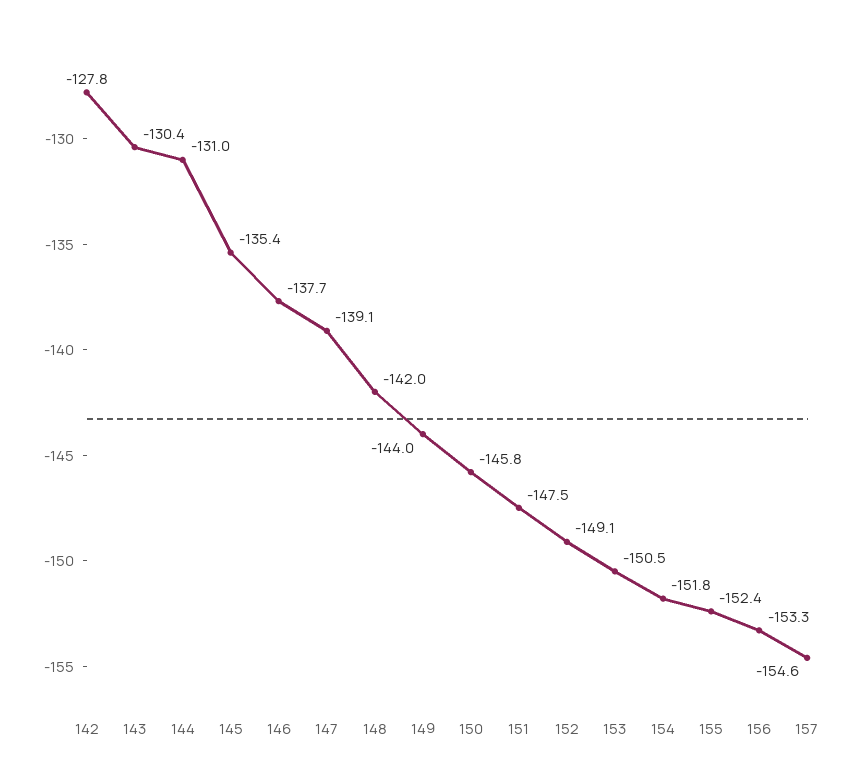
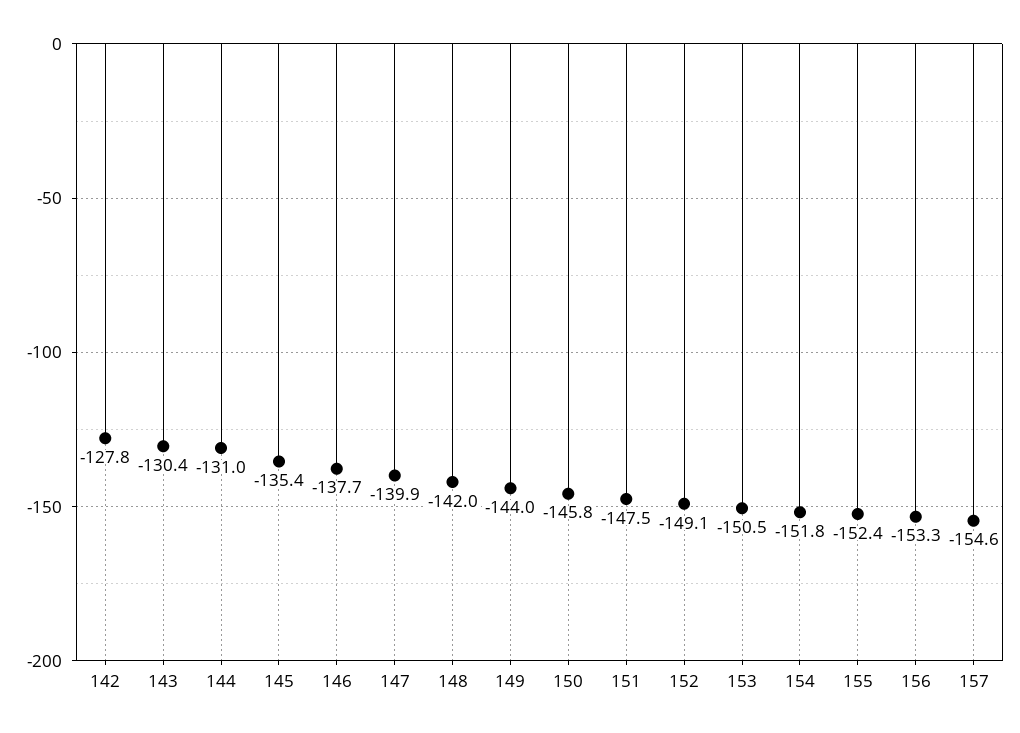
147: -139.1 -> -139.9

